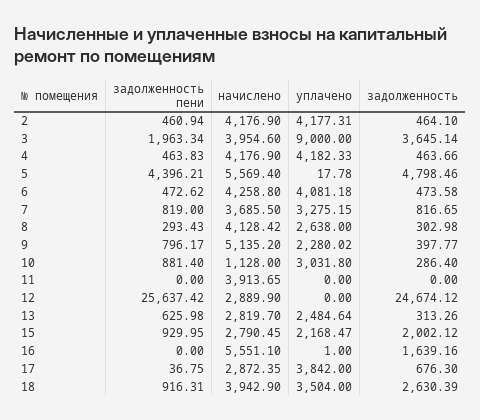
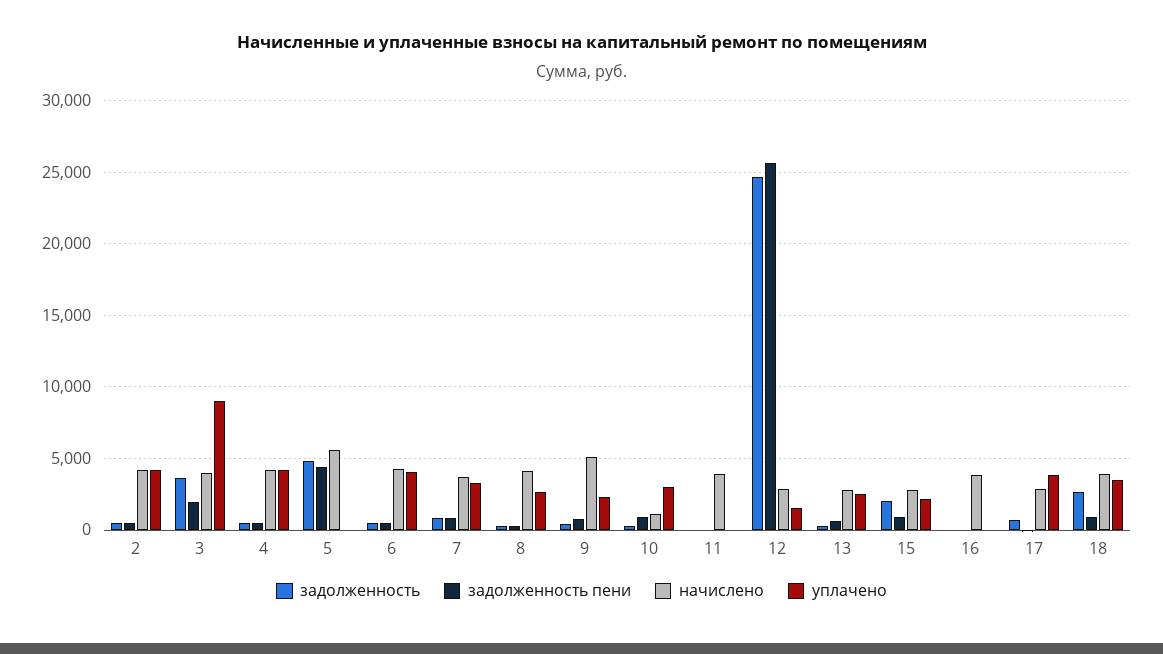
уплачено, 12: 0 -> 1500
начислено, 16: 5551.1 -> 4000
задолженность, 16: 1639.16 -> 0

